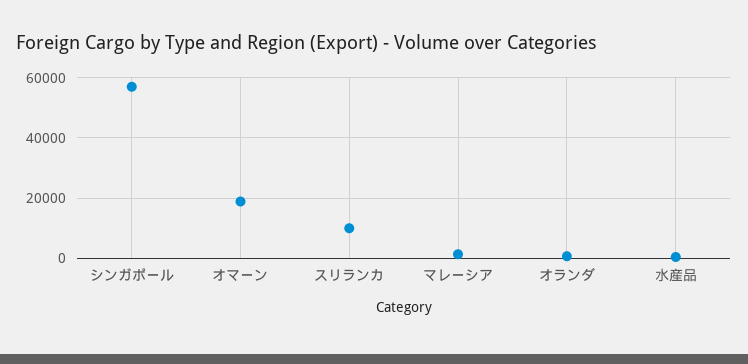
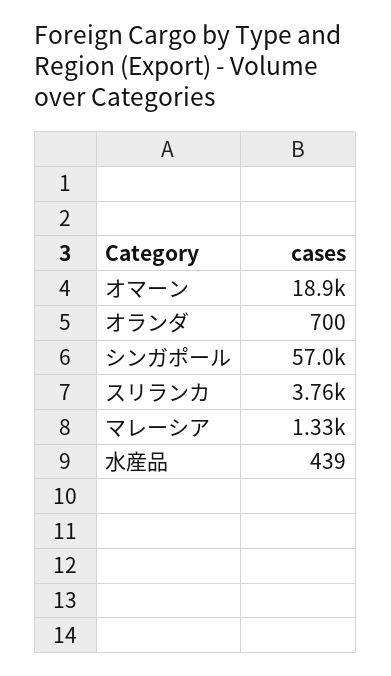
スリランカ: 10000 -> 3760

